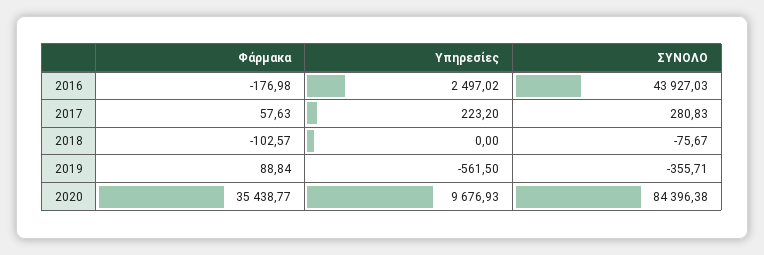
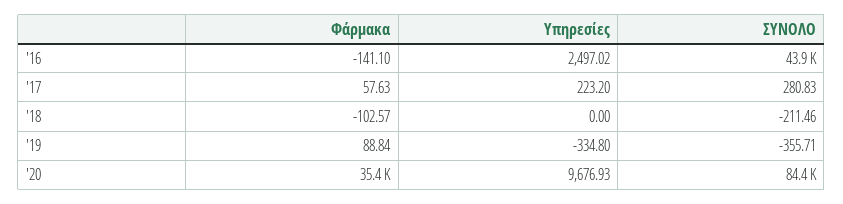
Φάρμακα, 2016: -176.98 -> -141.1
ΣΥΝΟΛΟ, 2018: -75.67 -> -211.46
Υπηρεσίες, 2019: -561.5 -> -334.8

